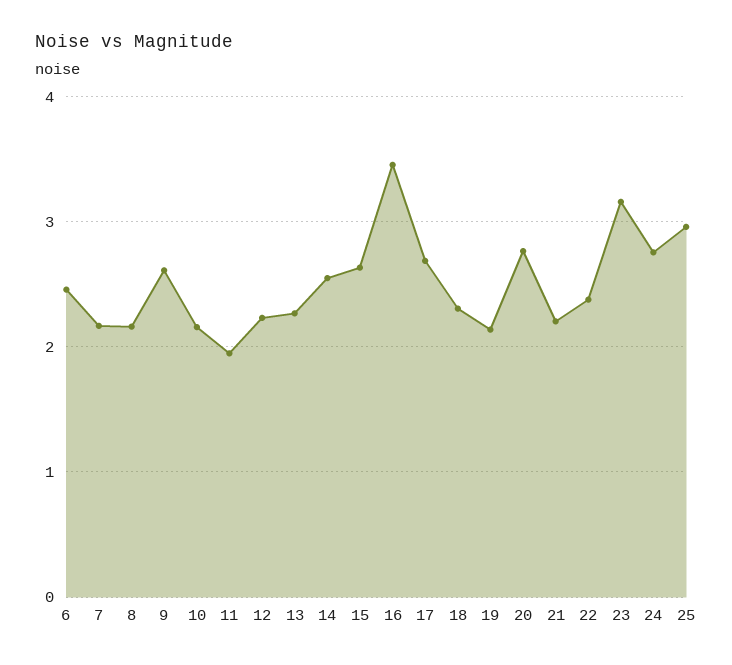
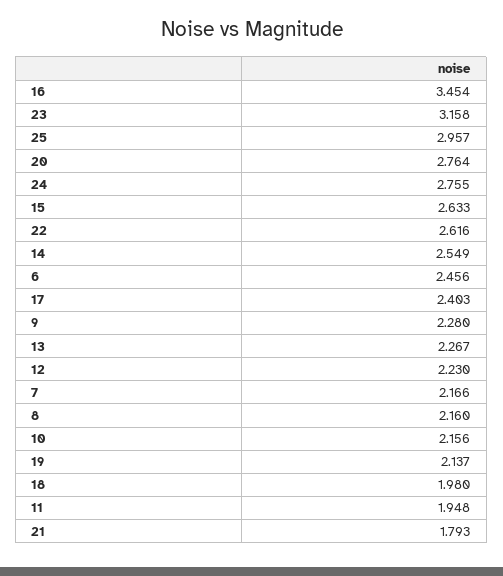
9: 2.6 -> 2.28
17: 2.7 -> 2.403
18: 2.3 -> 1.98
21: 2.2 -> 1.793
22: 2.4 -> 2.616

